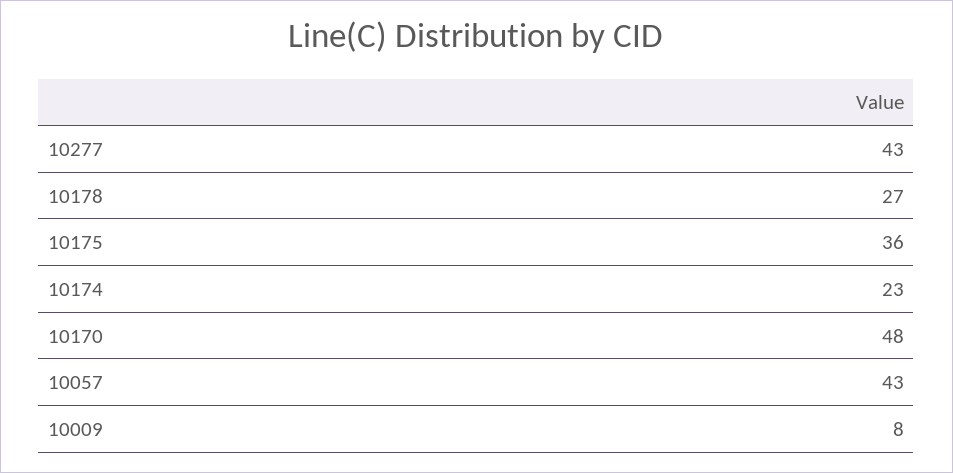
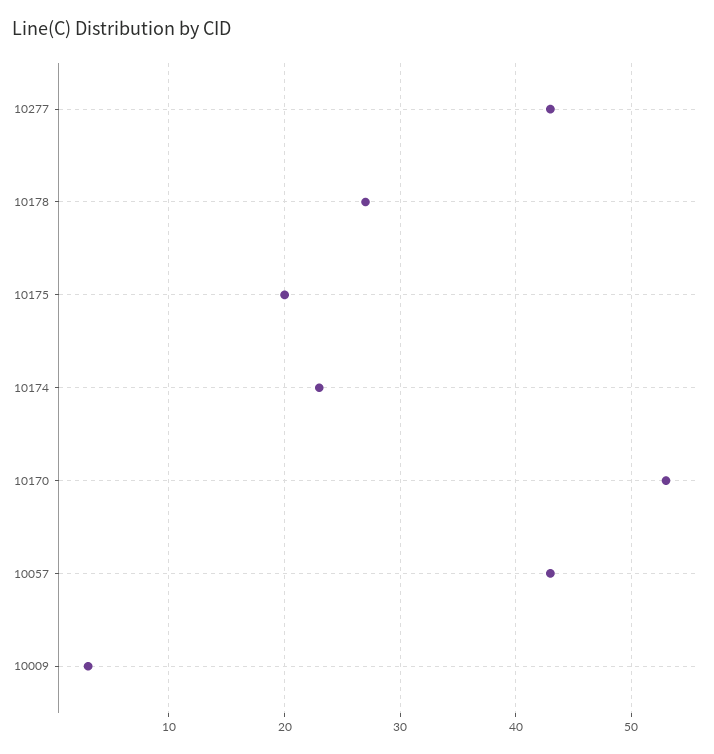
10175: 36 -> 20
10170: 48 -> 53
10009: 8 -> 3

